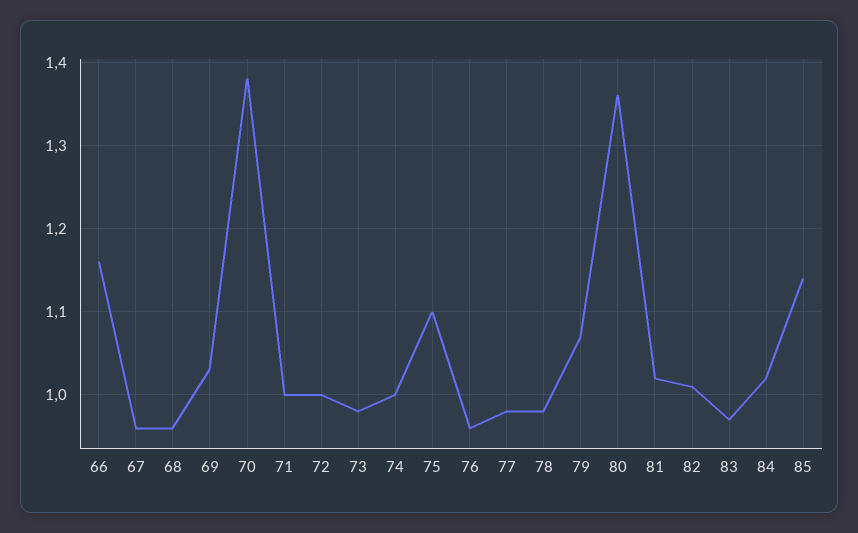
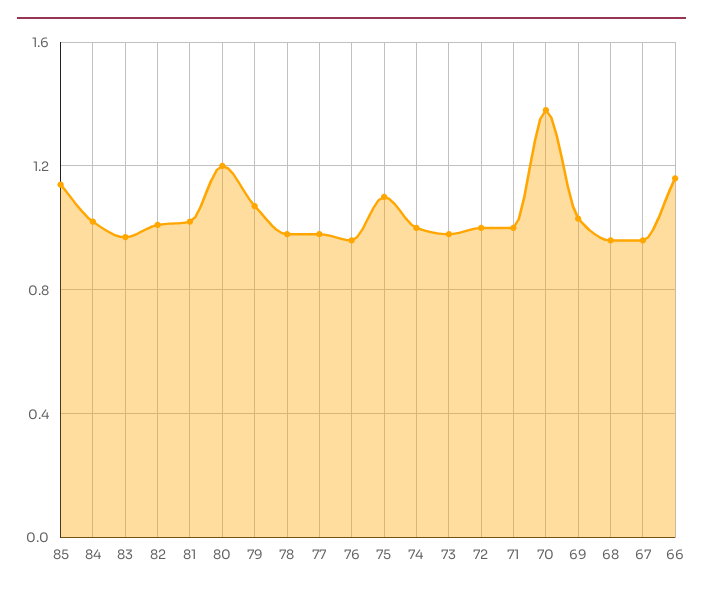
80: 1.36 -> 1.2

